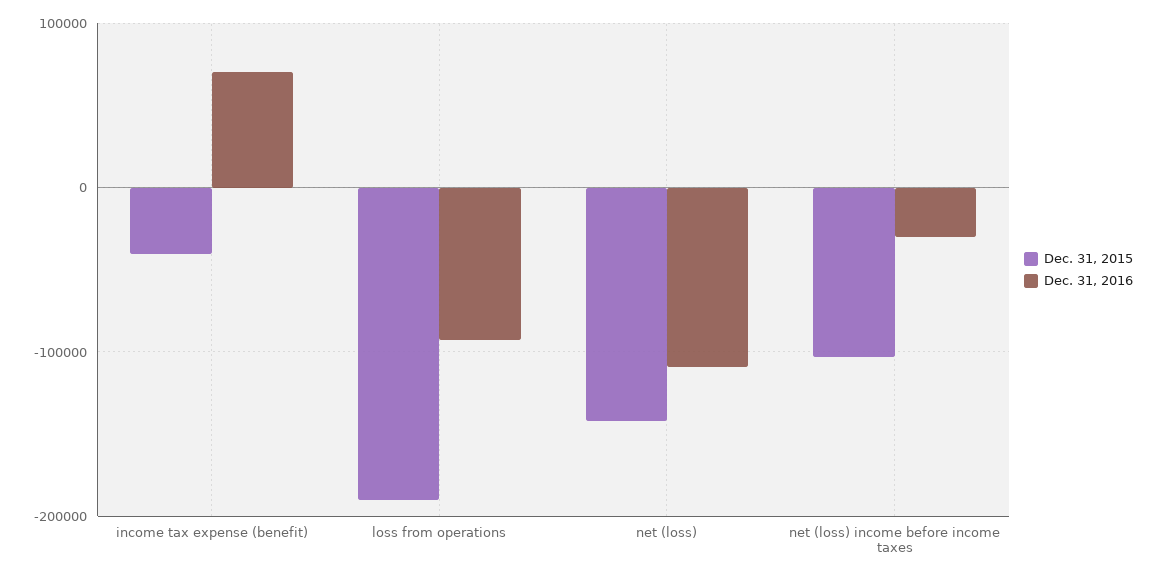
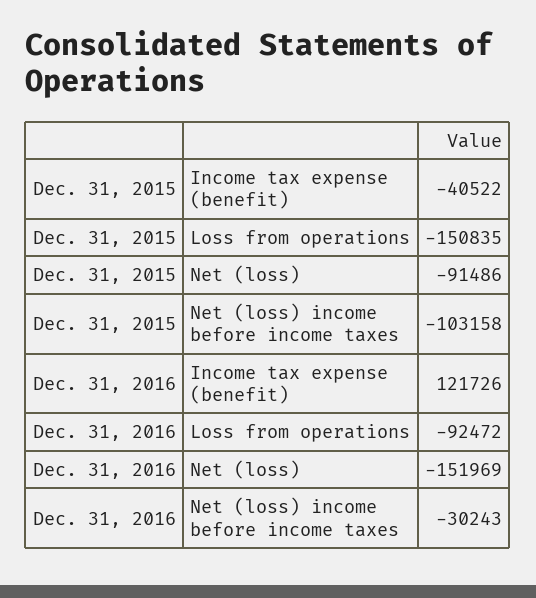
Dec. 31, 2016, income tax expense (benefit): 70000 -> 121726
Dec. 31, 2015, loss from operations: -190000 -> -150835
Dec. 31, 2015, net (loss): -140000 -> -91486
Dec. 31, 2016, net (loss): -110000 -> -151969

